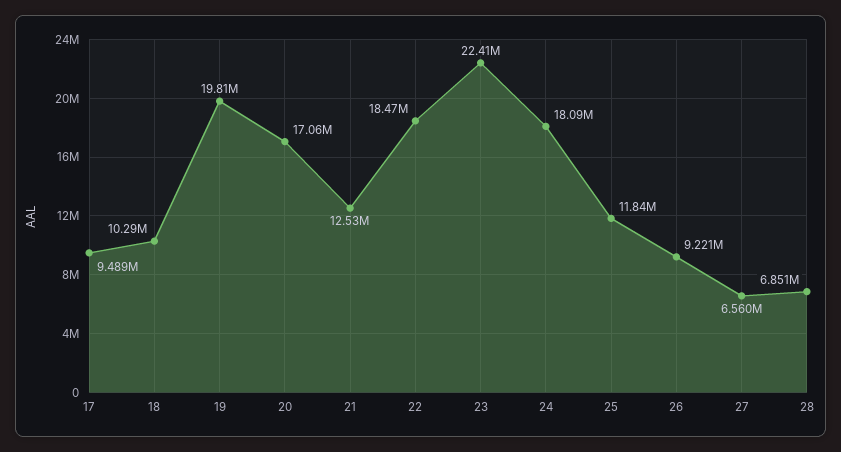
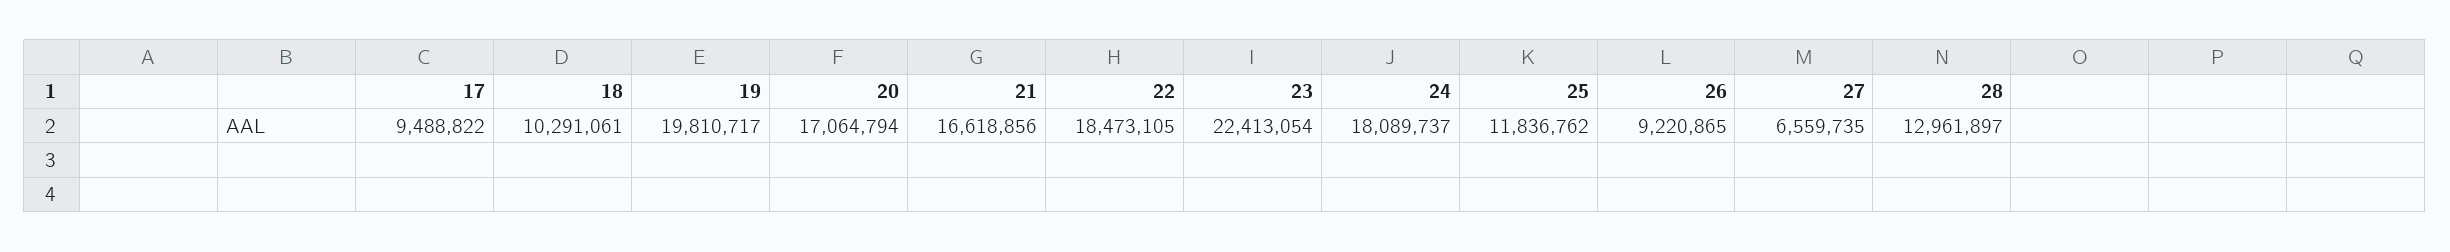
21: 12530000 -> 16618856
28: 6851000 -> 12961897

